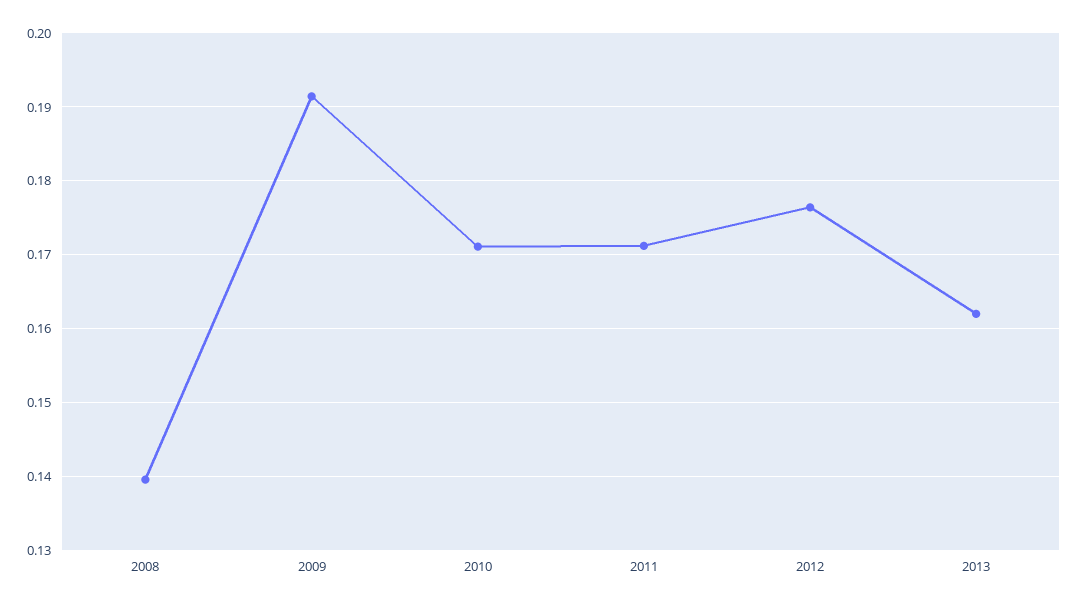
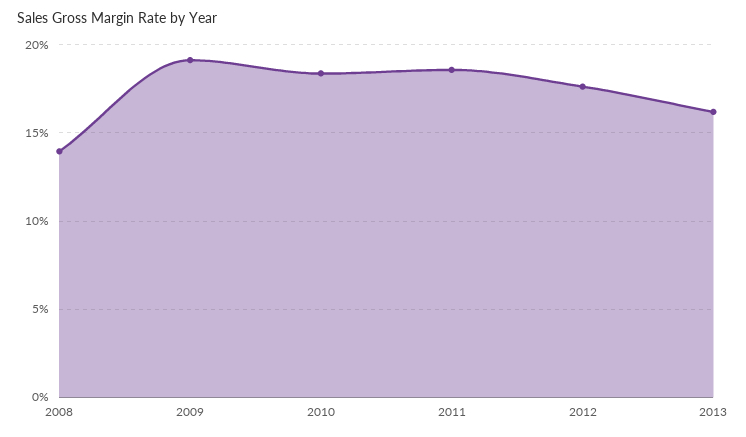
2010: 0.171 -> 0.185
2011: 0.171 -> 0.185

